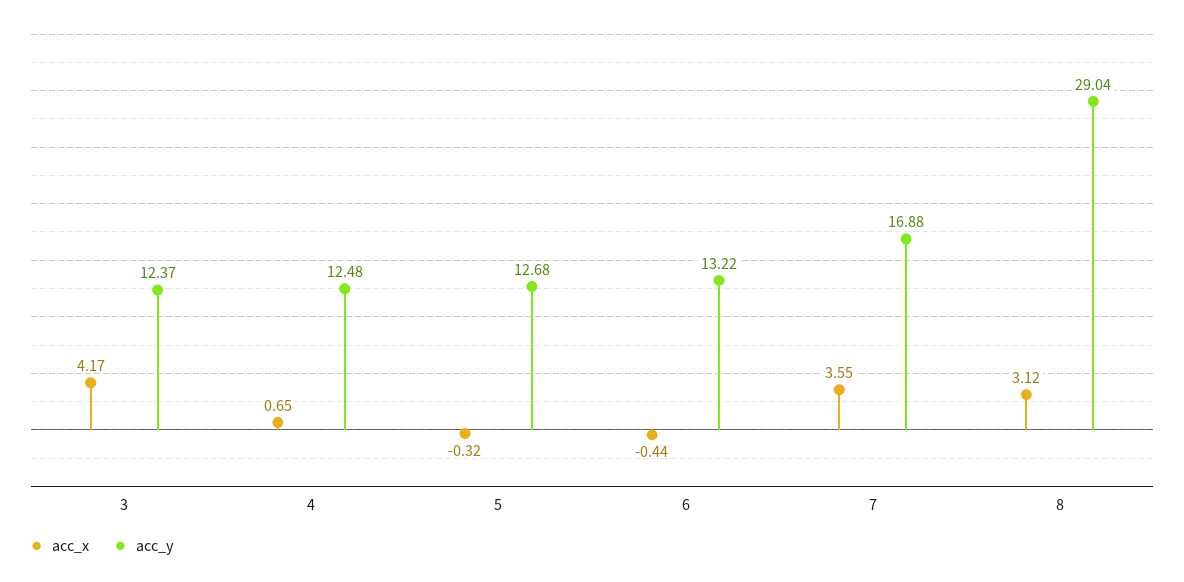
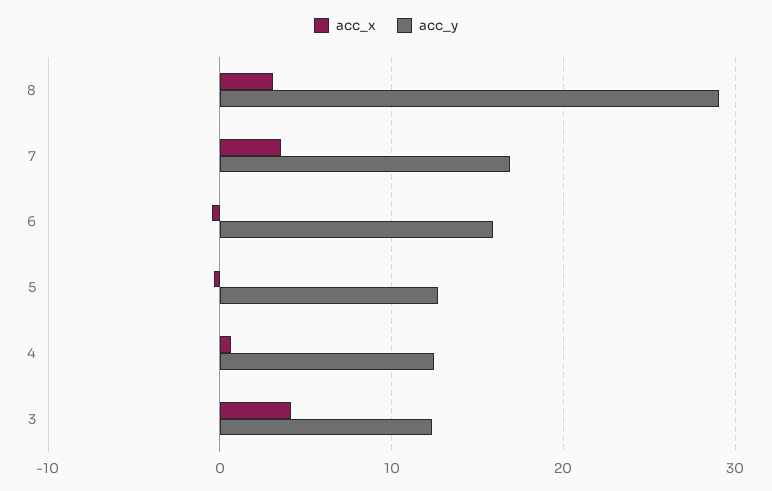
acc_y, 6: 13.22 -> 16

